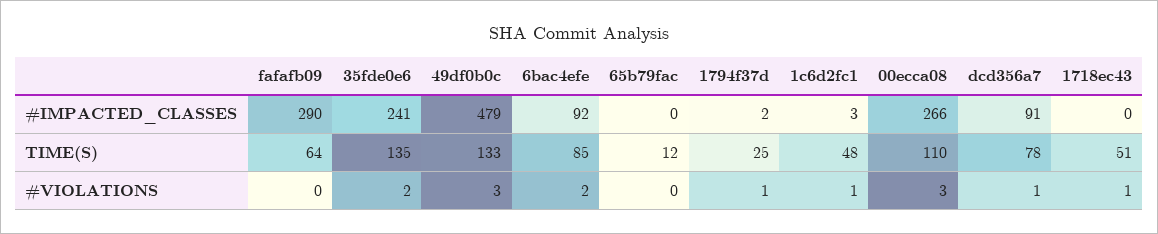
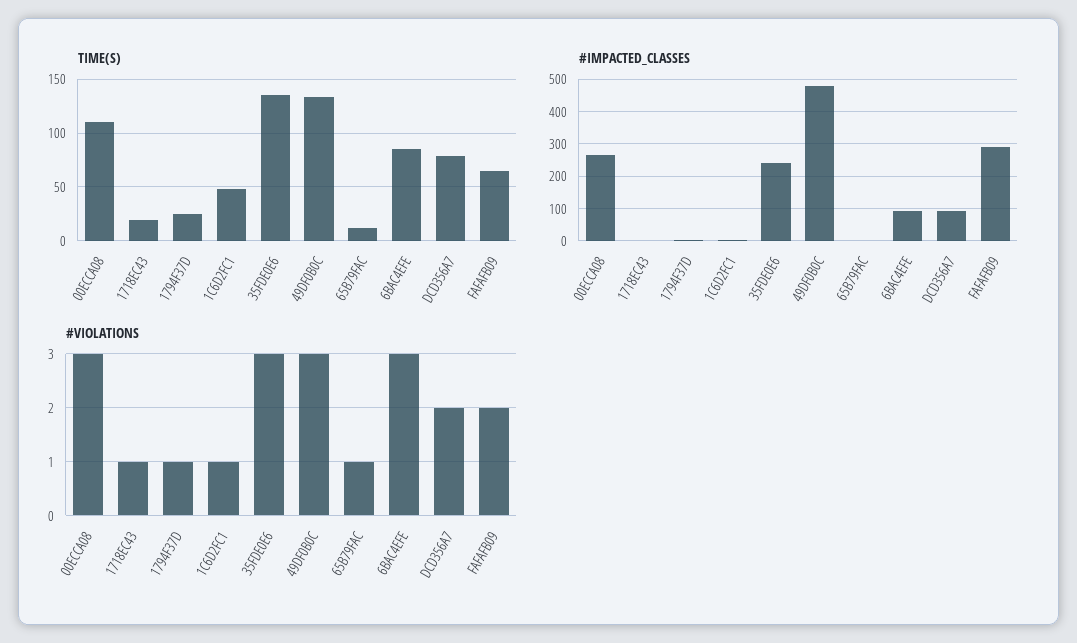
TIME(S), 1718ec43: 51 -> 20
#VIOLATIONS, fafafb09: 0 -> 2
#VIOLATIONS, 35fde0e6: 2 -> 3
#VIOLATIONS, 6bac4efe: 2 -> 3
#VIOLATIONS, 65b79fac: 0 -> 1
#VIOLATIONS, dcd356a7: 1 -> 2

